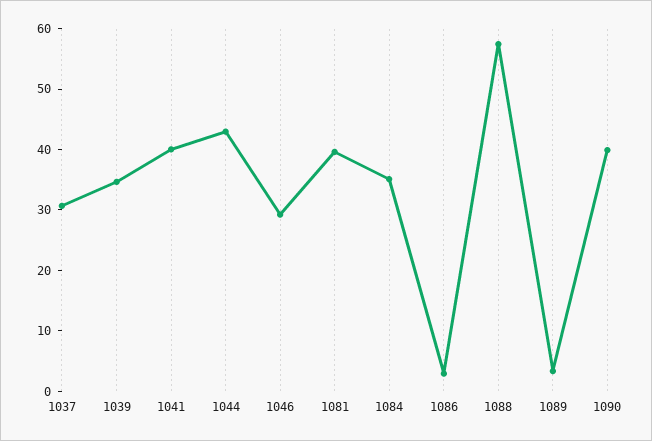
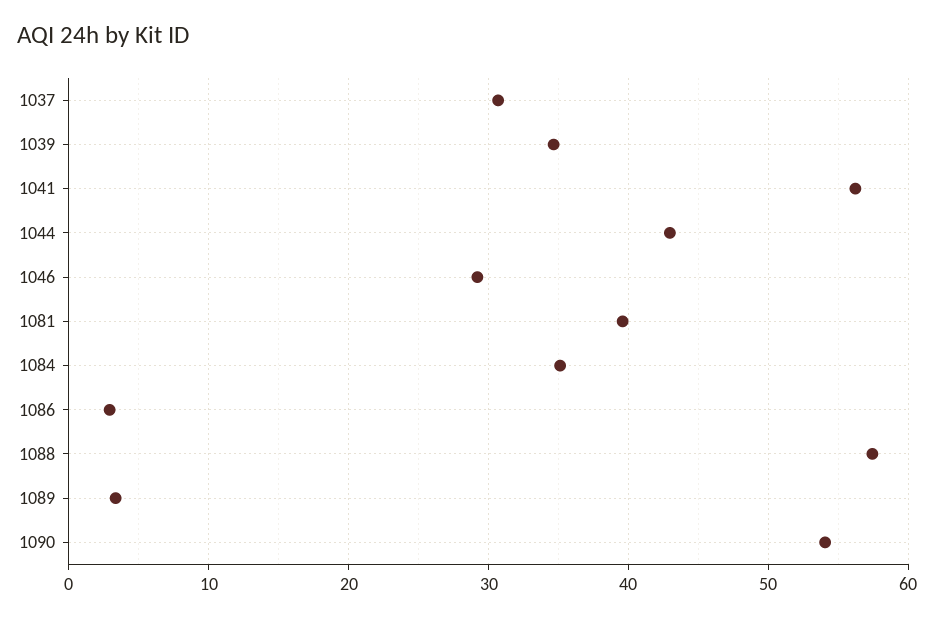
1041: 40 -> 56
1090: 40 -> 54

